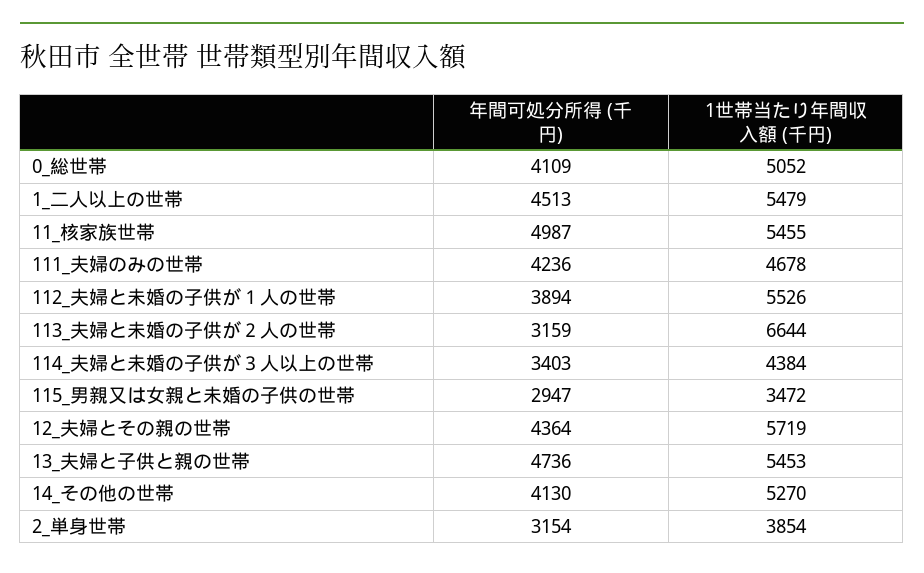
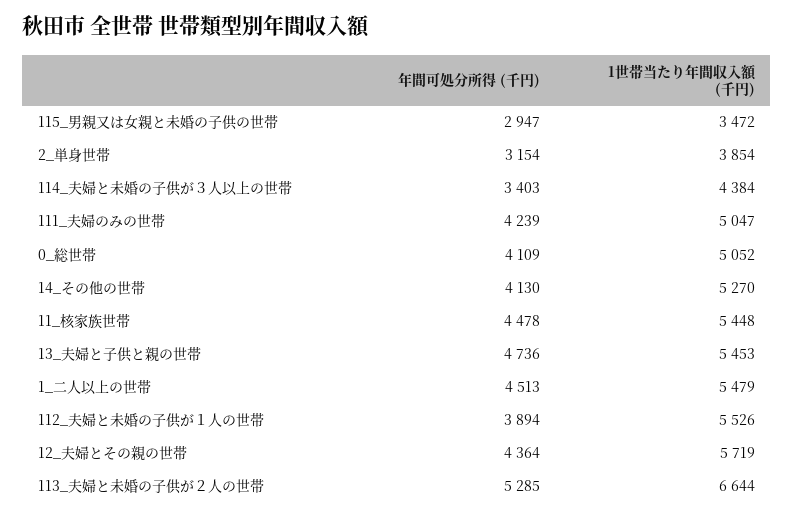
年間可処分所得 (千円), 11_核家族世帯: 4987 -> 4478
1世帯当たり年間収入額 (千円), 11_核家族世帯: 5455 -> 5448
年間可処分所得 (千円), 111_夫婦のみの世帯: 4236 -> 4239
1世帯当たり年間収入額 (千円), 111_夫婦のみの世帯: 4678 -> 5047
年間可処分所得 (千円), 113_夫婦と未婚の子供が２人の世帯: 3159 -> 5285

